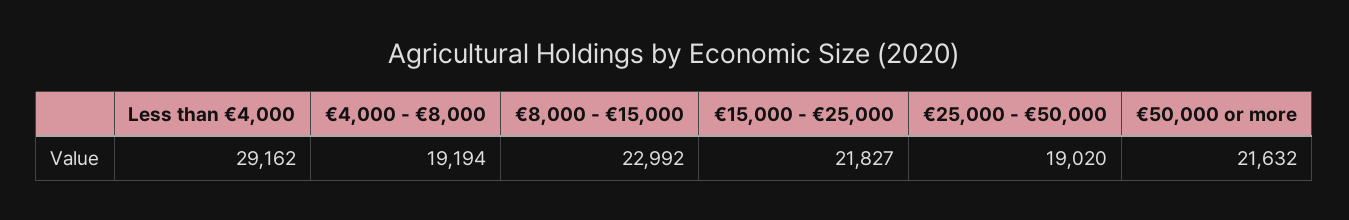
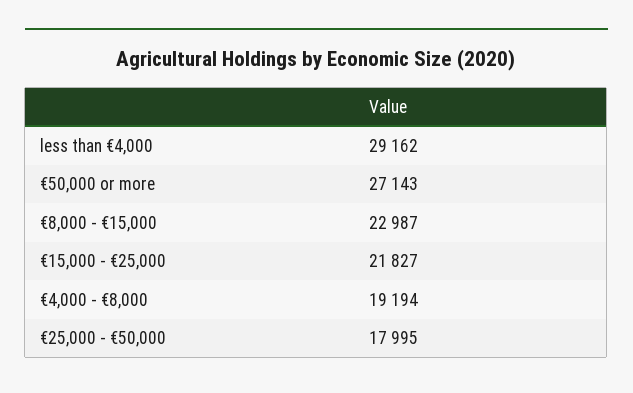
€8,000 - €15,000: 22992 -> 22987
€25,000 - €50,000: 19020 -> 17995
€50,000 or more: 21632 -> 27143

